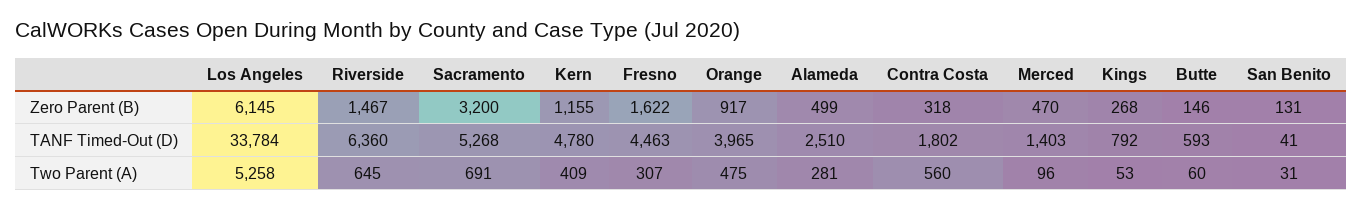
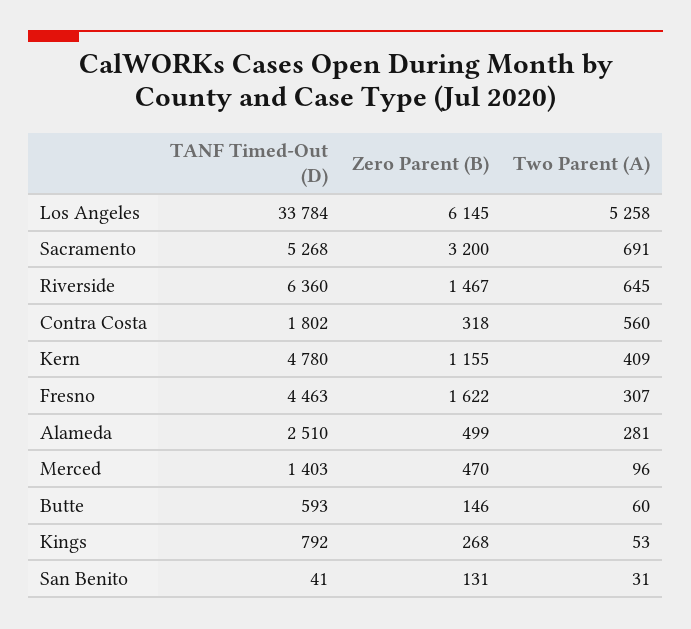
Orange, Zero Parent (B): 917 -> none
Orange, TANF Timed-Out (D): 3965 -> none
Orange, Two Parent (A): 475 -> none

